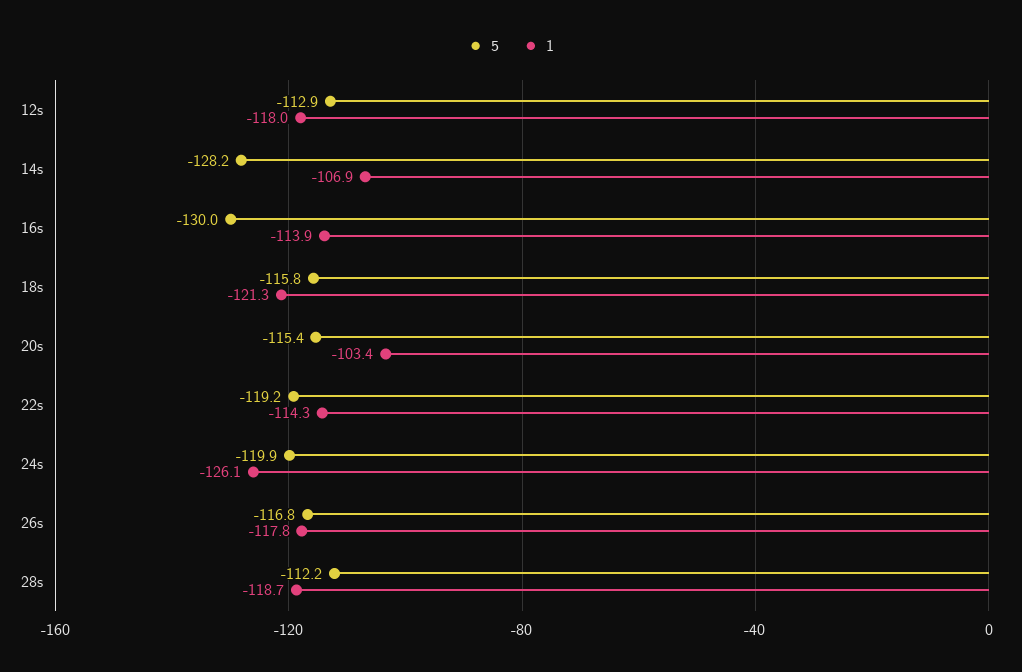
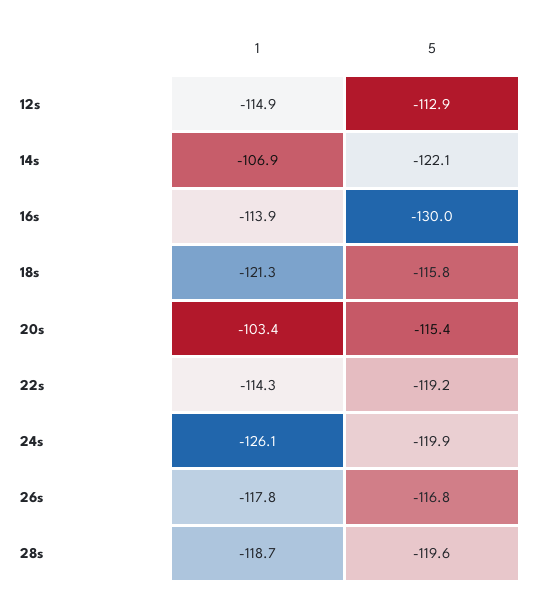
1, 12s: -118 -> -114.9
5, 14s: -128.2 -> -122.1
5, 28s: -112.2 -> -119.6

